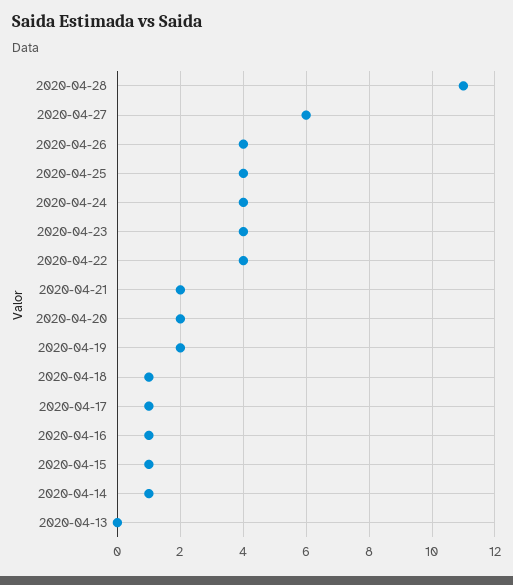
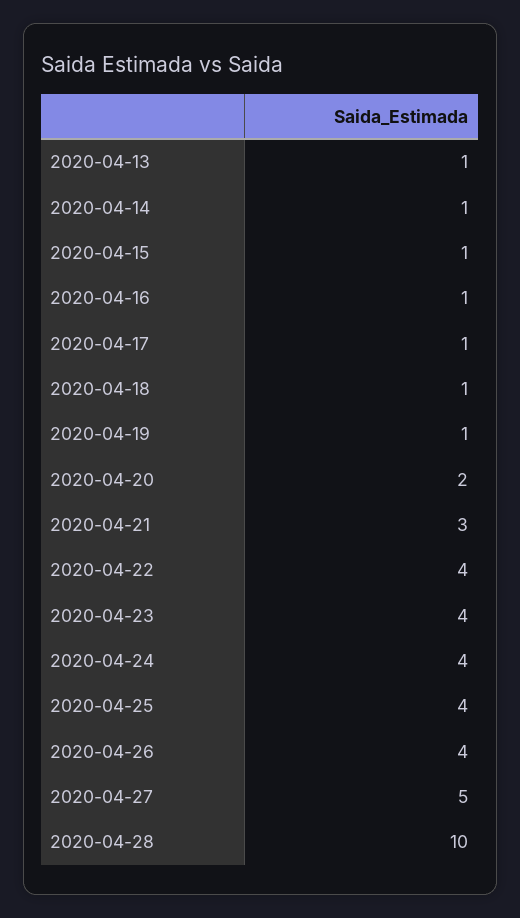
2020-04-28: 11 -> 10
2020-04-27: 6 -> 5
2020-04-21: 2 -> 3
2020-04-19: 2 -> 1
2020-04-13: 0 -> 1

